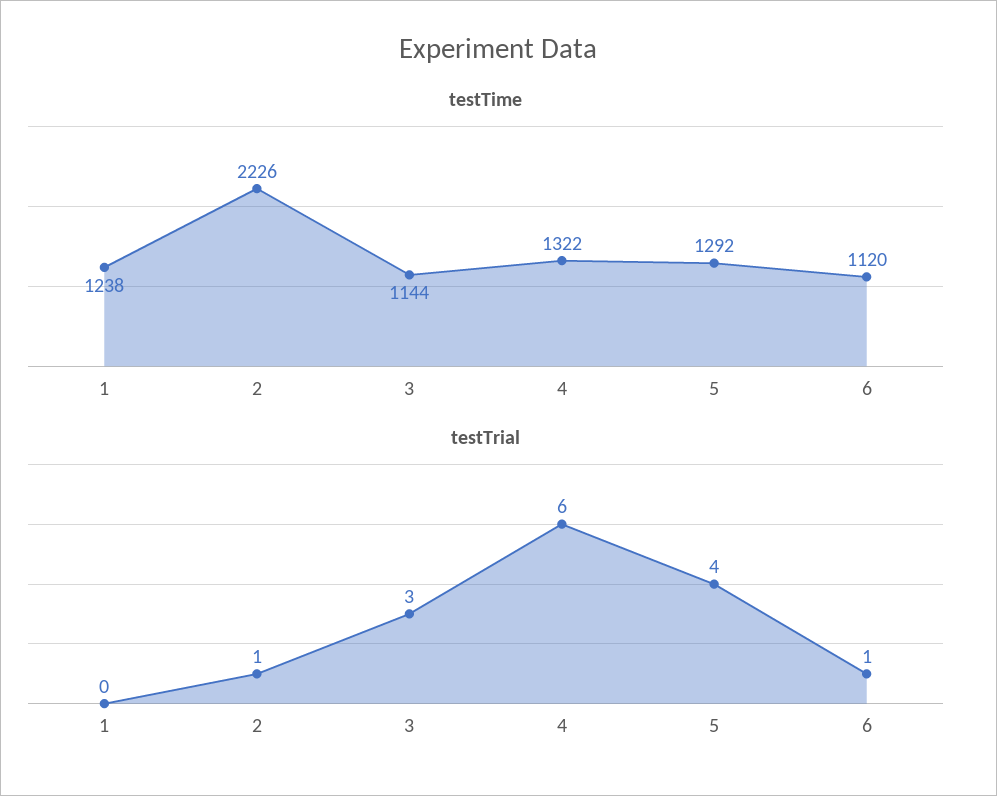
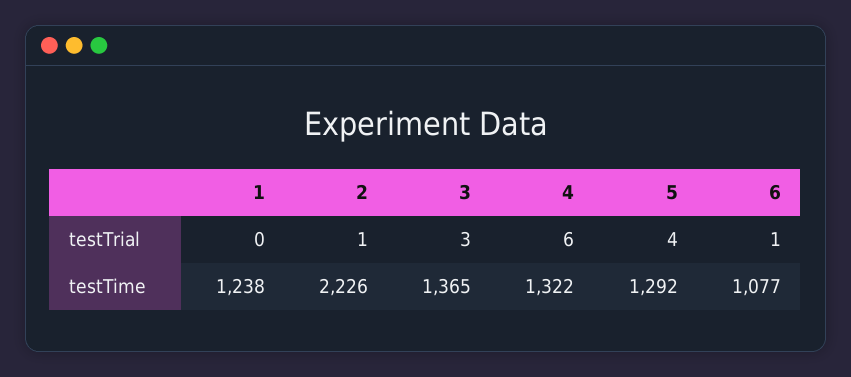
testTime, 3: 1144 -> 1365
testTime, 6: 1120 -> 1077

